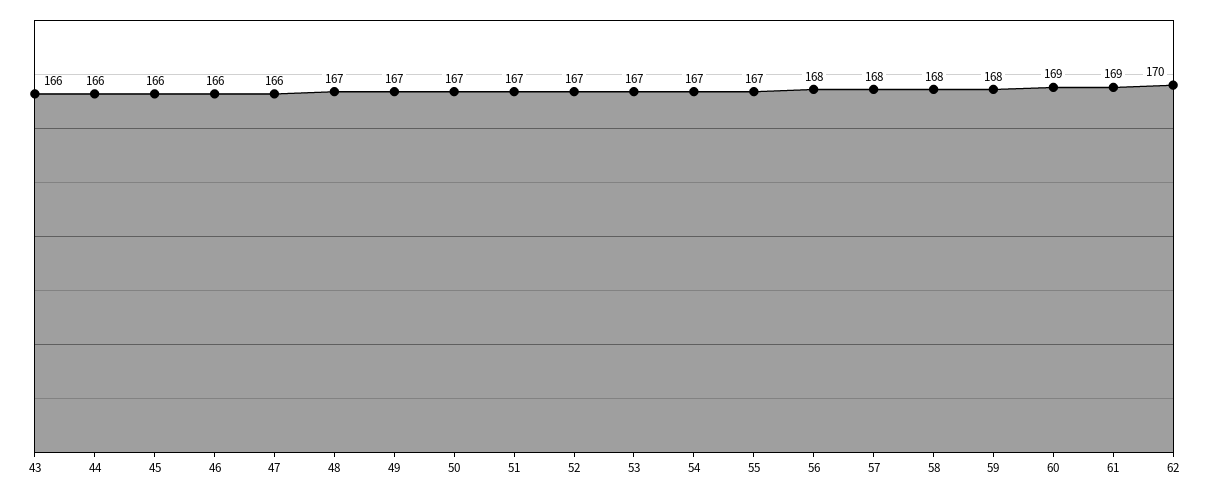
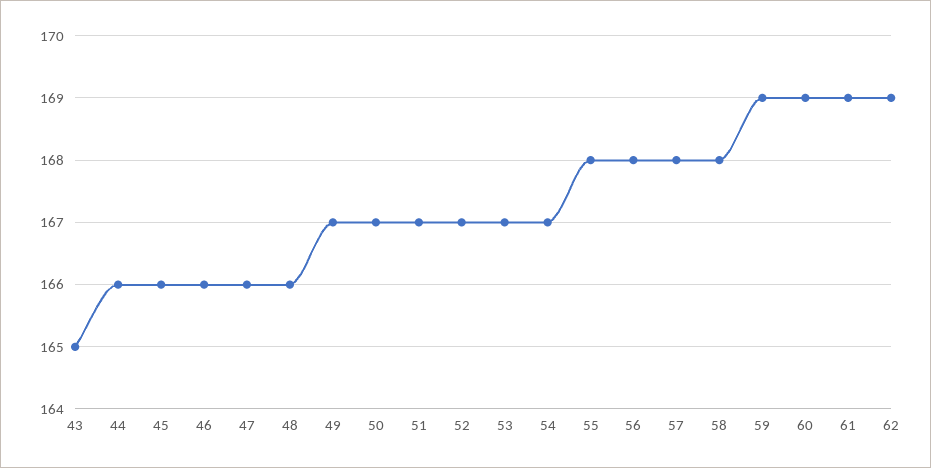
43: 166 -> 165
48: 167 -> 166
55: 167 -> 168
59: 168 -> 169
62: 170 -> 169

